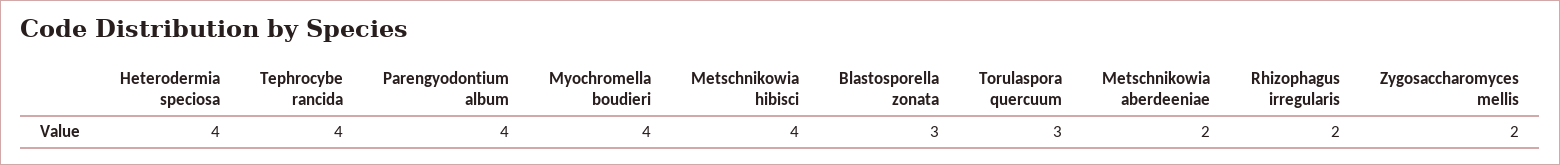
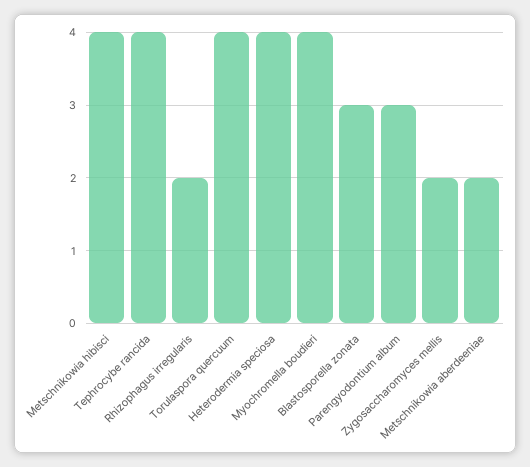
Parengyodontium album: 4 -> 3
Torulaspora quercuum: 3 -> 4

